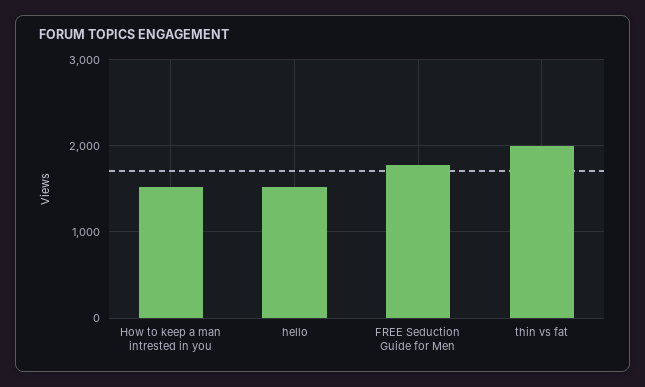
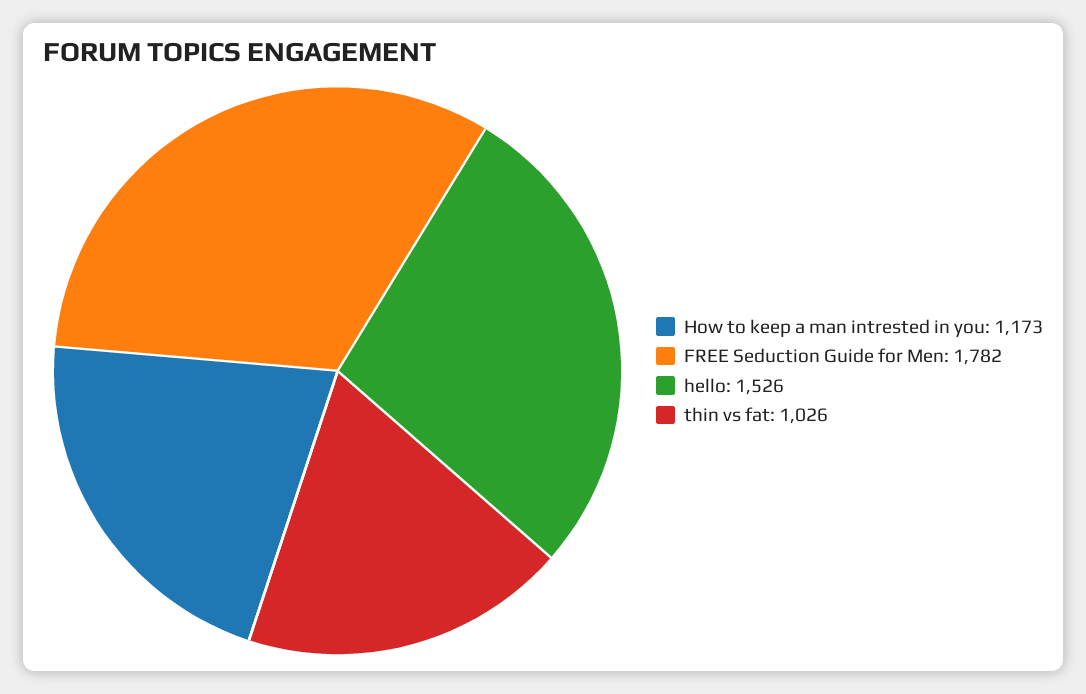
How to keep a man intrested in you: 1500 -> 1173
thin vs fat: 2000 -> 1026

